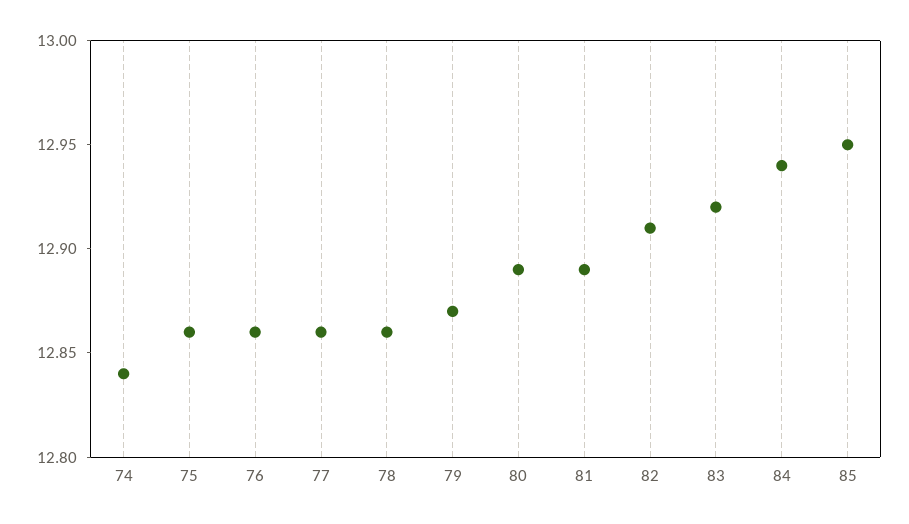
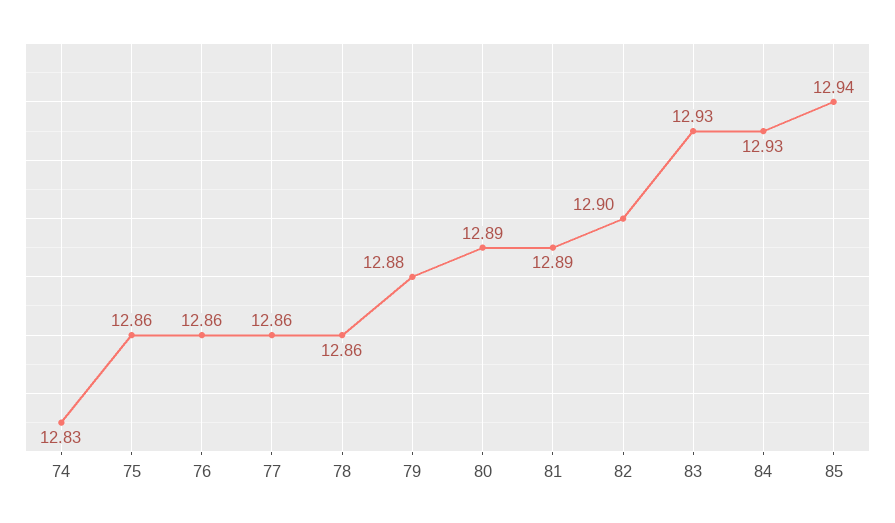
74: 12.84 -> 12.83
79: 12.87 -> 12.88
82: 12.91 -> 12.9
83: 12.92 -> 12.93
84: 12.94 -> 12.93
85: 12.95 -> 12.94

